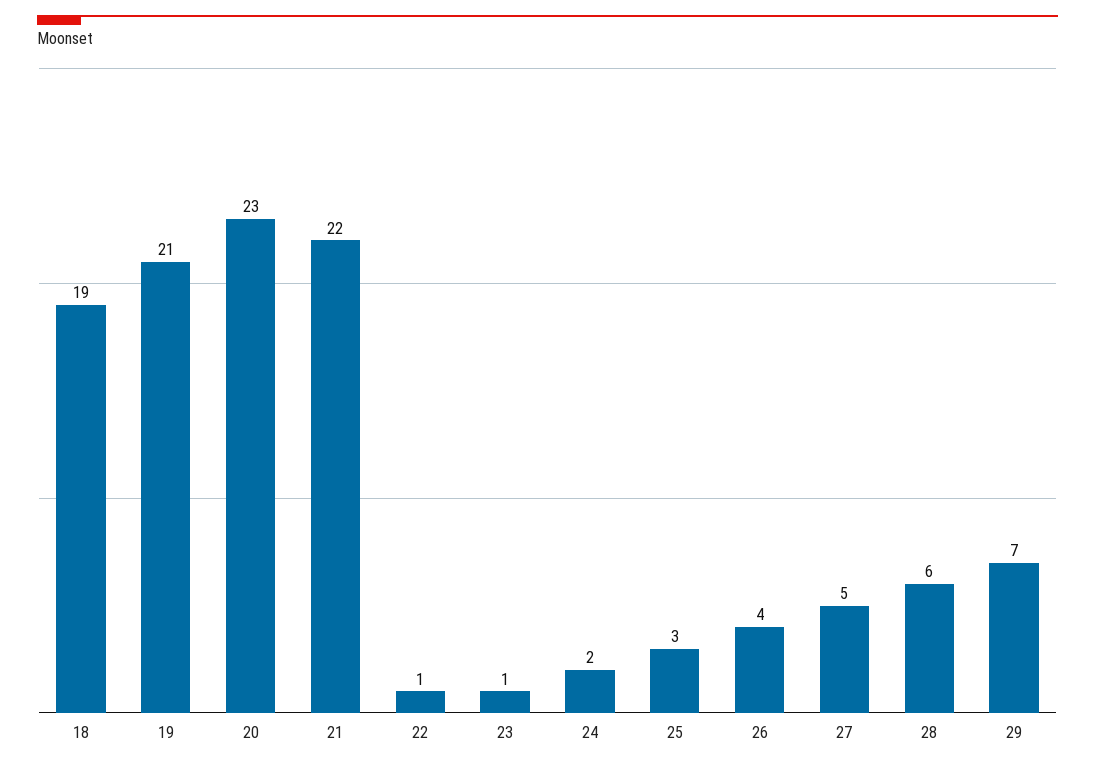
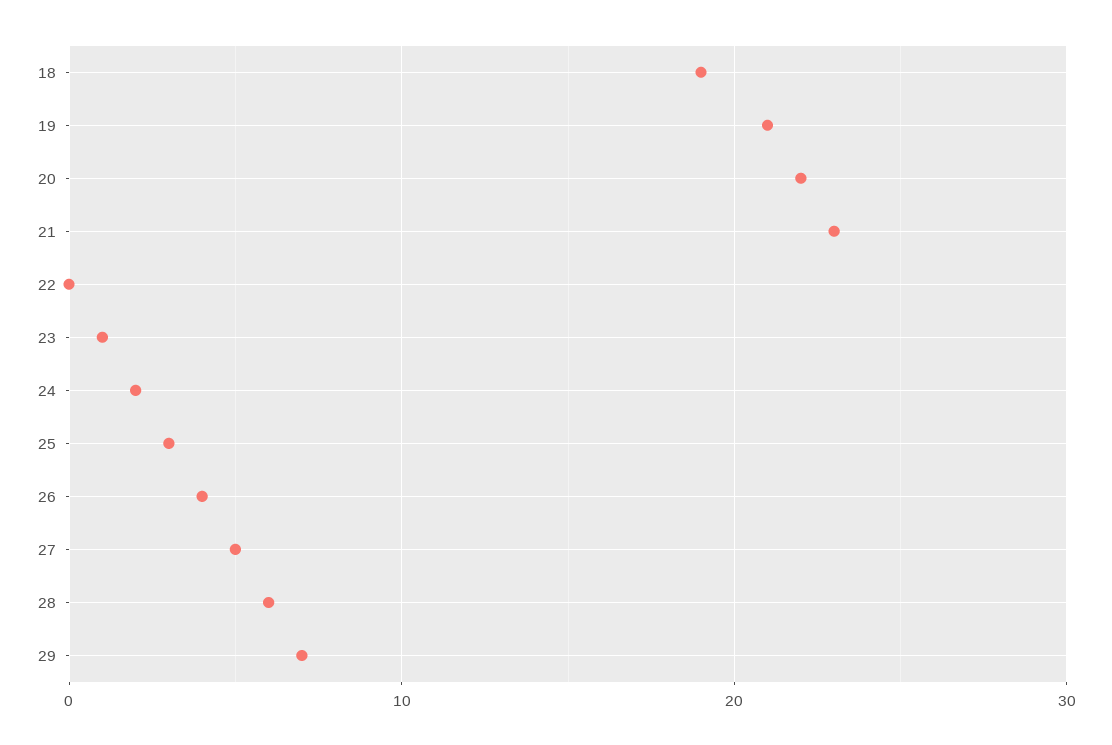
20: 23 -> 22
21: 22 -> 23
22: 1 -> 0

